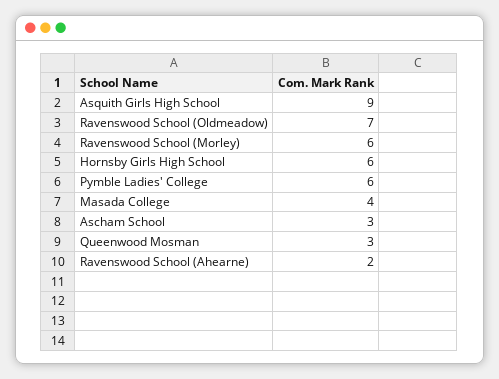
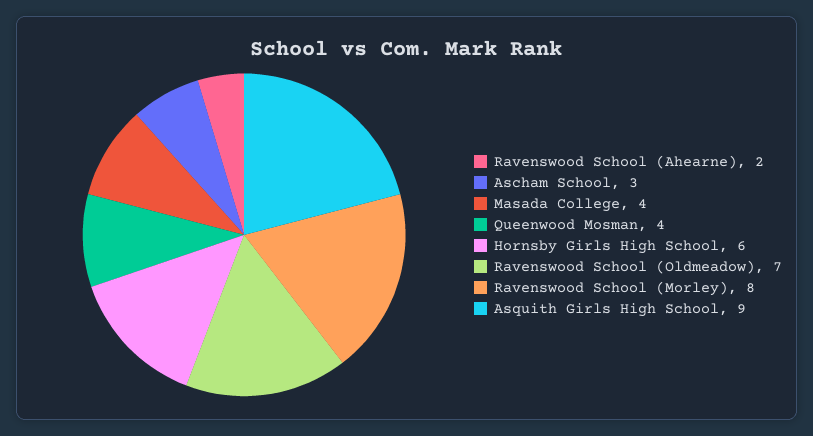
Ravenswood School (Morley): 6 -> 8
Pymble Ladies' College: 6 -> none
Queenwood Mosman: 3 -> 4

